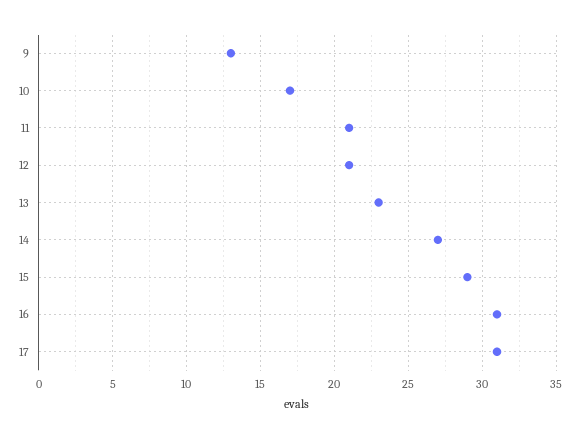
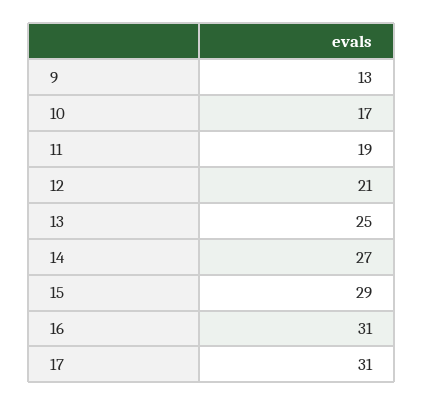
11: 21 -> 19
13: 23 -> 25

